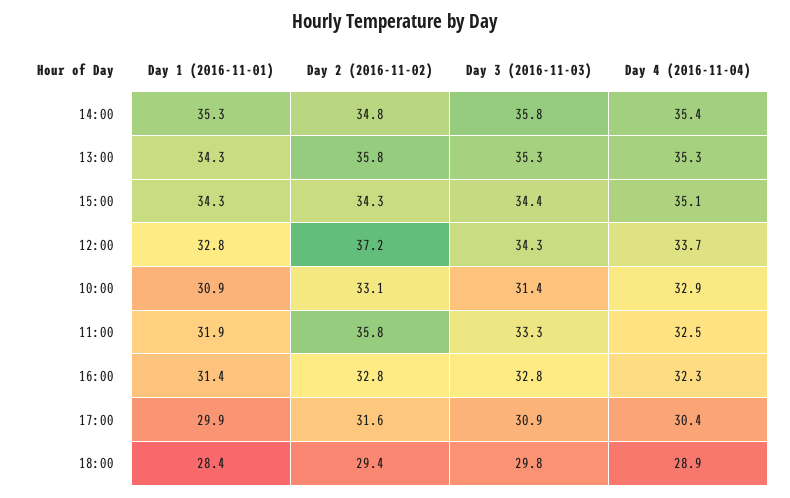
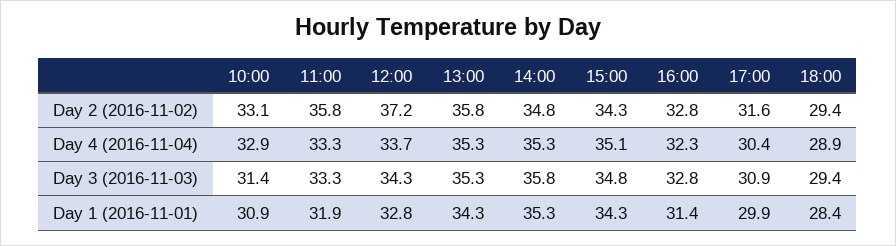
Day 4 (2016-11-04), 14:00: 35.4 -> 35.3
Day 3 (2016-11-03), 15:00: 34.4 -> 34.8
Day 4 (2016-11-04), 11:00: 32.5 -> 33.3
Day 3 (2016-11-03), 18:00: 29.8 -> 29.4

